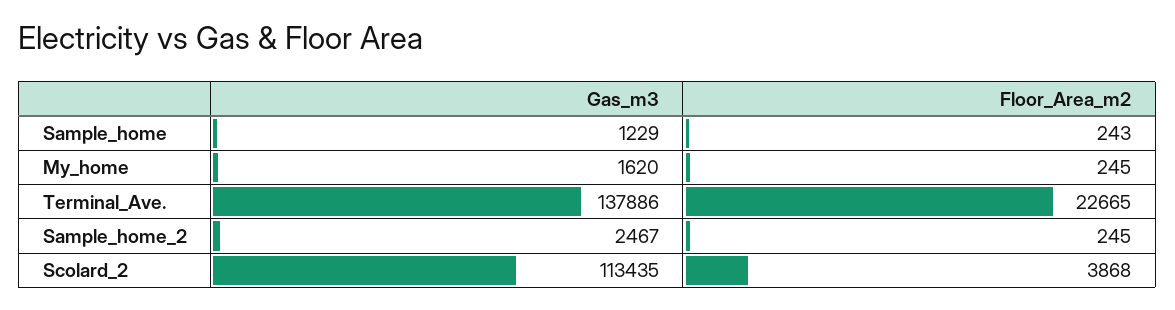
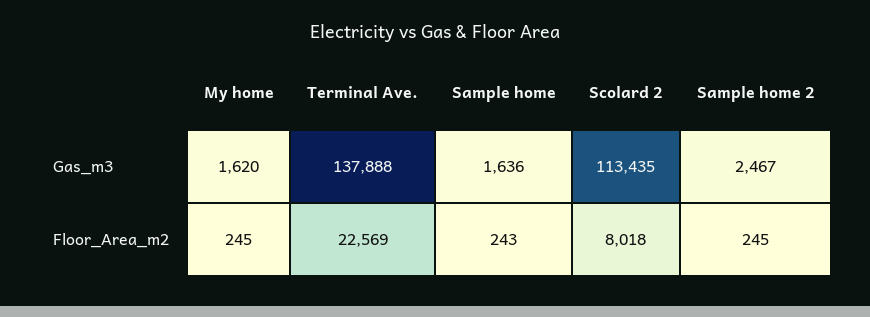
Gas_m3, Sample_home: 1229 -> 1636
Gas_m3, Terminal_Ave.: 137886 -> 137888
Floor_Area_m2, Terminal_Ave.: 22665 -> 22569
Floor_Area_m2, Scolard_2: 3868 -> 8018

